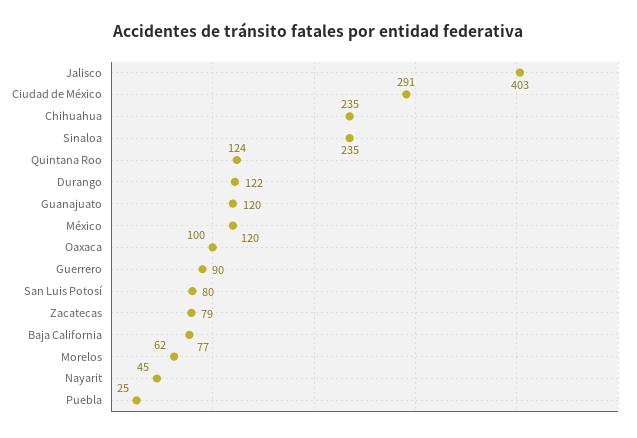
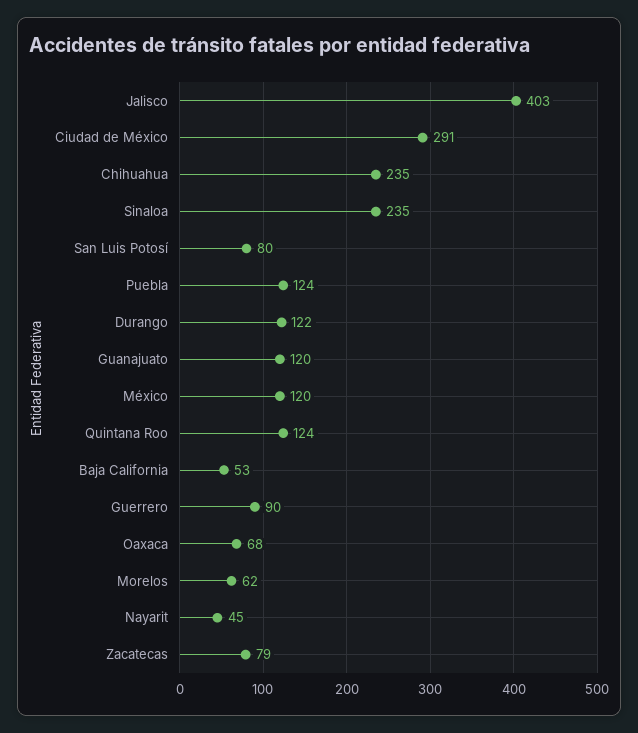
Oaxaca: 100 -> 68
Baja California: 77 -> 53
Puebla: 25 -> 124

